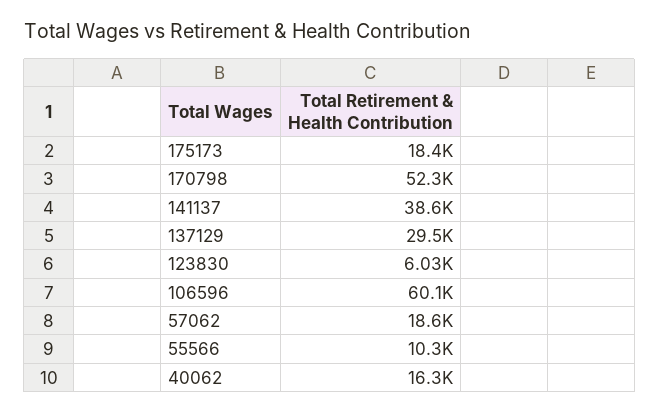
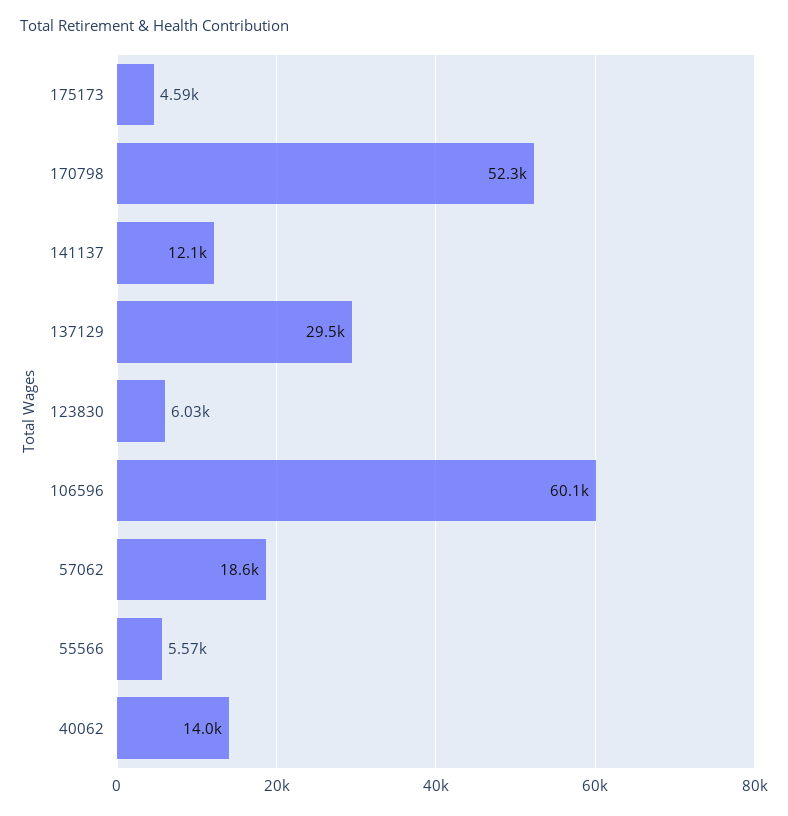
175173: 18400 -> 4590
141137: 38600 -> 12100
55566: 10300 -> 5570
40062: 16300 -> 14000

